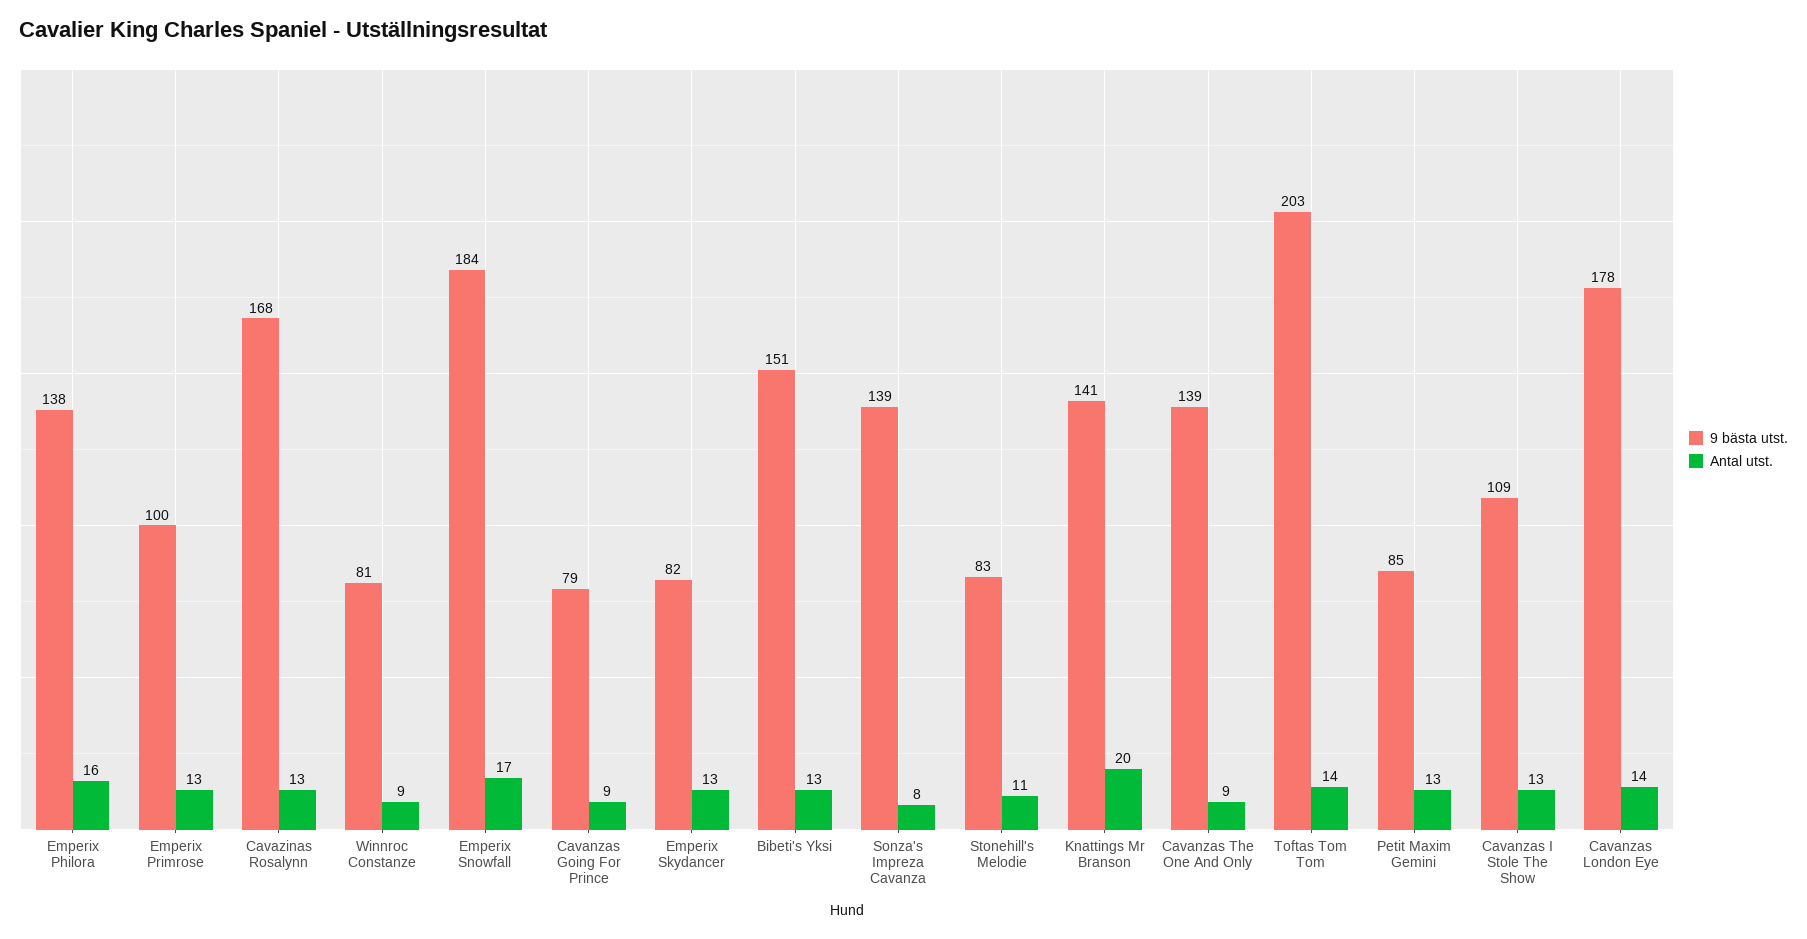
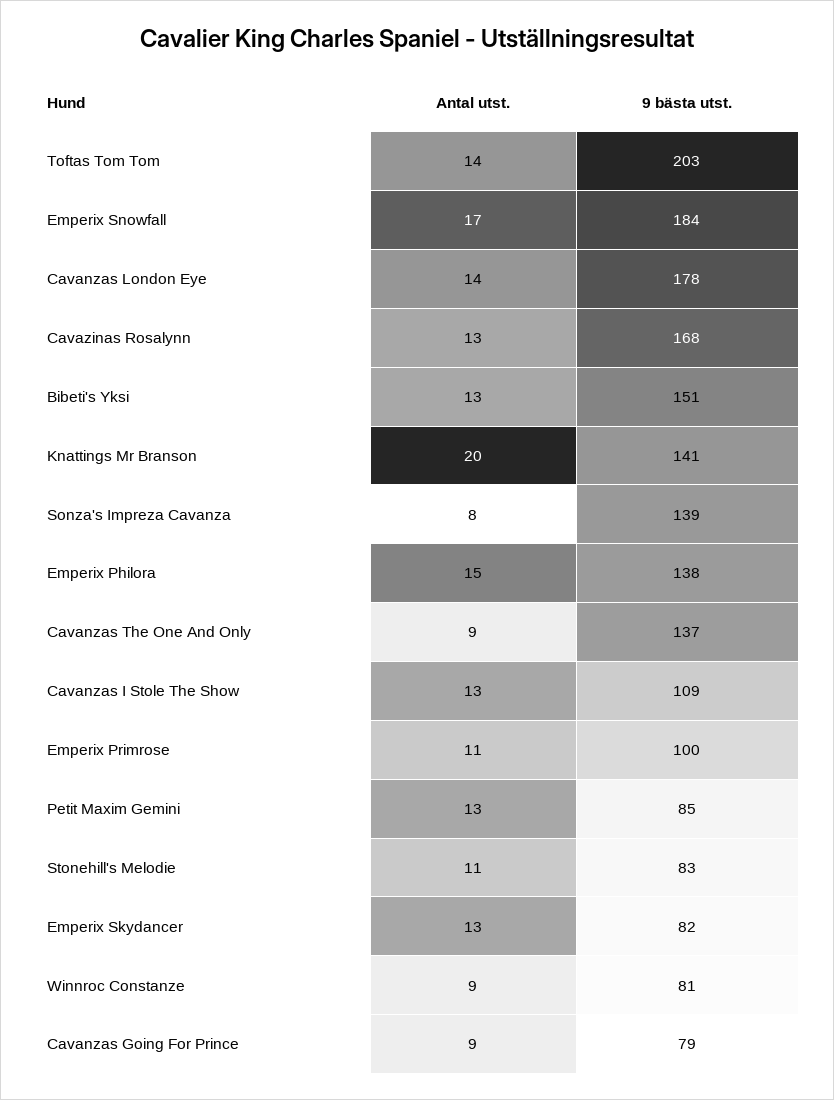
Antal utst., Emperix Philora: 16 -> 15
Antal utst., Emperix Primrose: 13 -> 11
9 bästa utst., Cavanzas The One And Only: 139 -> 137

